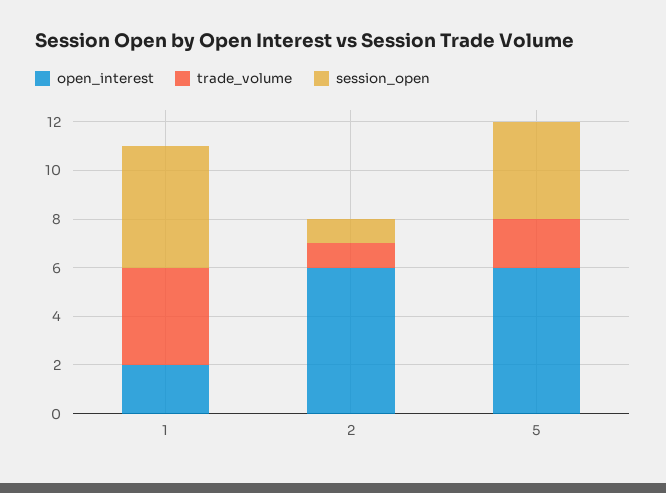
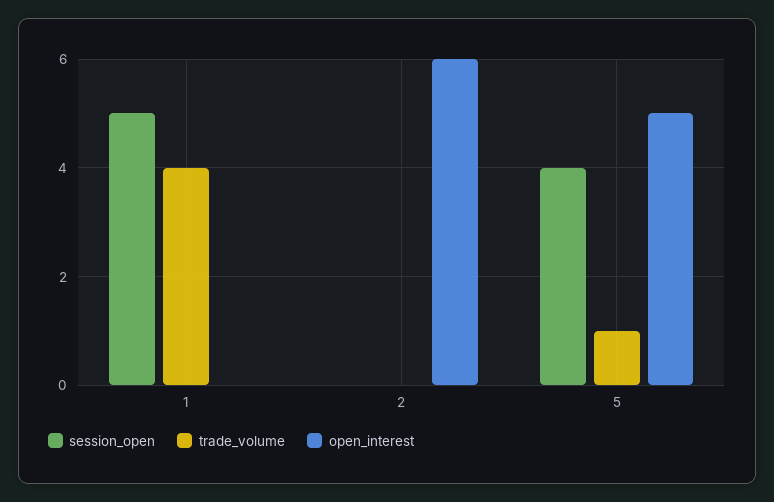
open_interest, 1: 2 -> 0
trade_volume, 2: 1 -> 0
session_open, 2: 1 -> 0
open_interest, 5: 6 -> 5
trade_volume, 5: 2 -> 1

